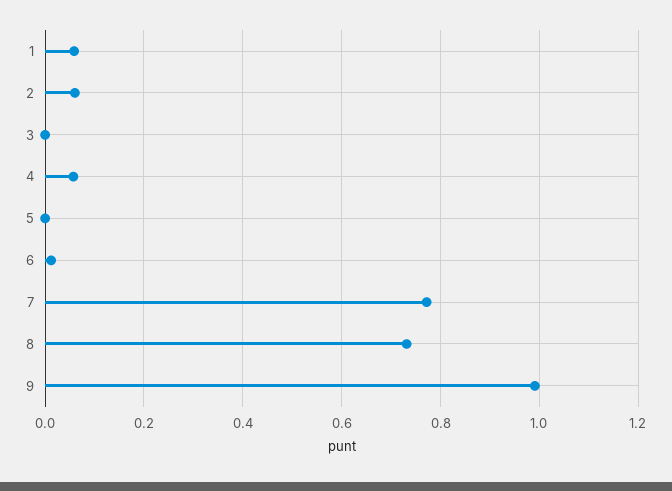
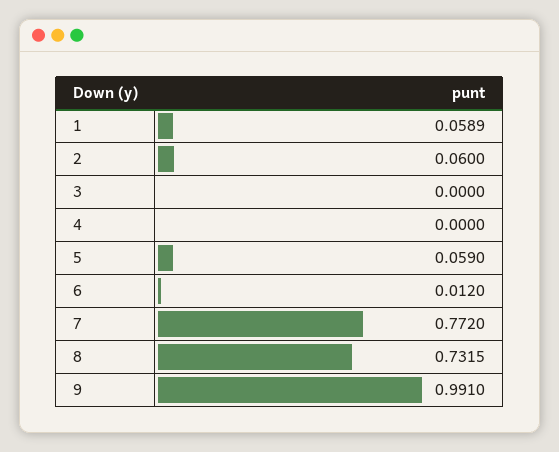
4: 0.06 -> 0
5: 0 -> 0.059

